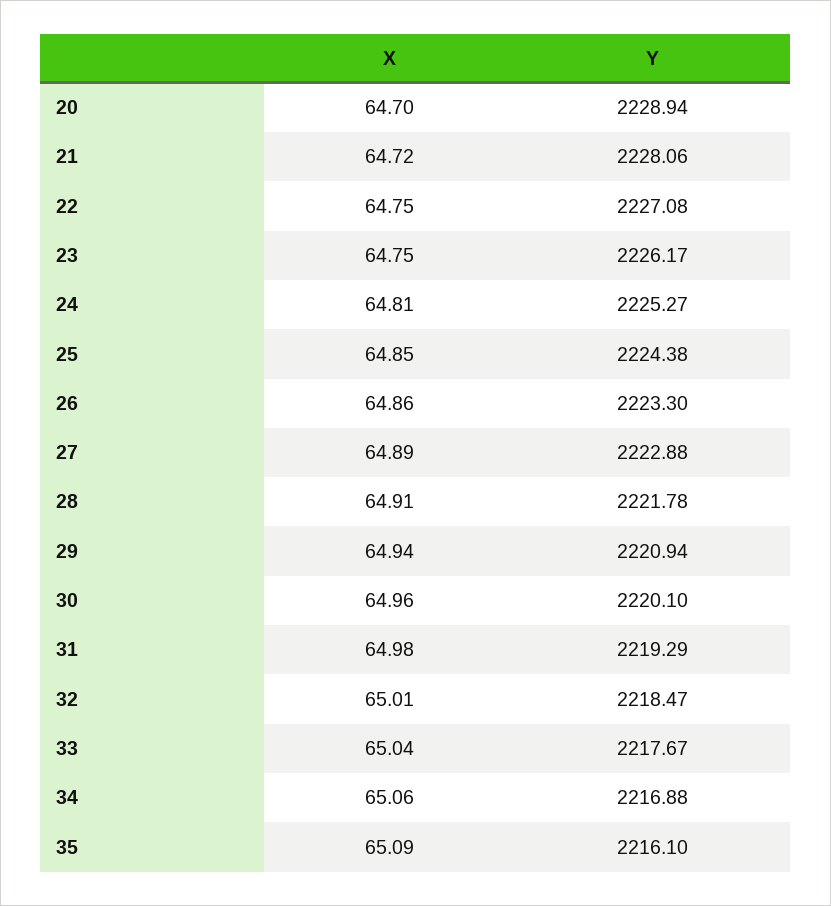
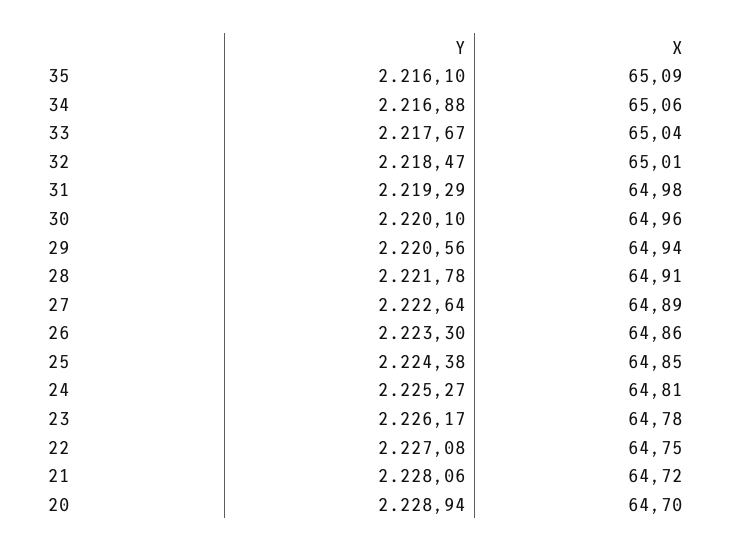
X, 23: 64.75 -> 64.78
Y, 27: 2222.88 -> 2222.64
Y, 29: 2220.94 -> 2220.56

